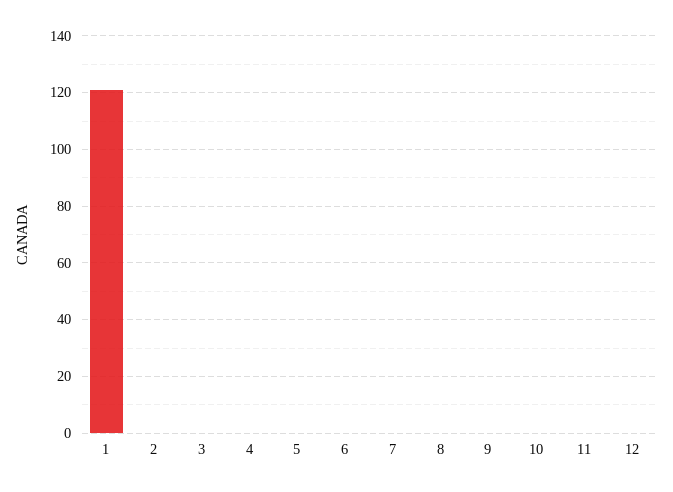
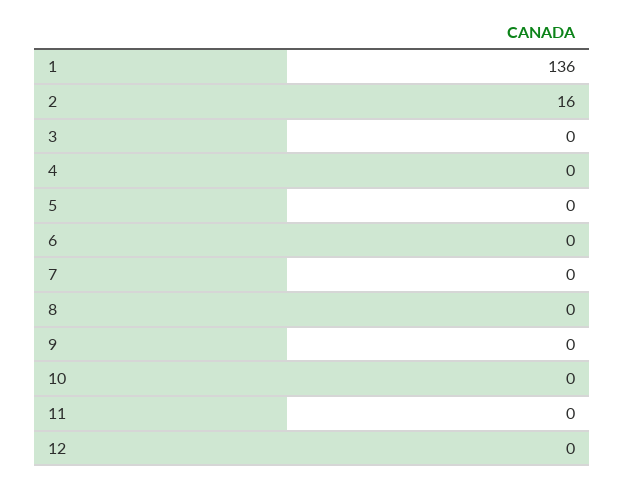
1: 120 -> 136
2: 0 -> 16

